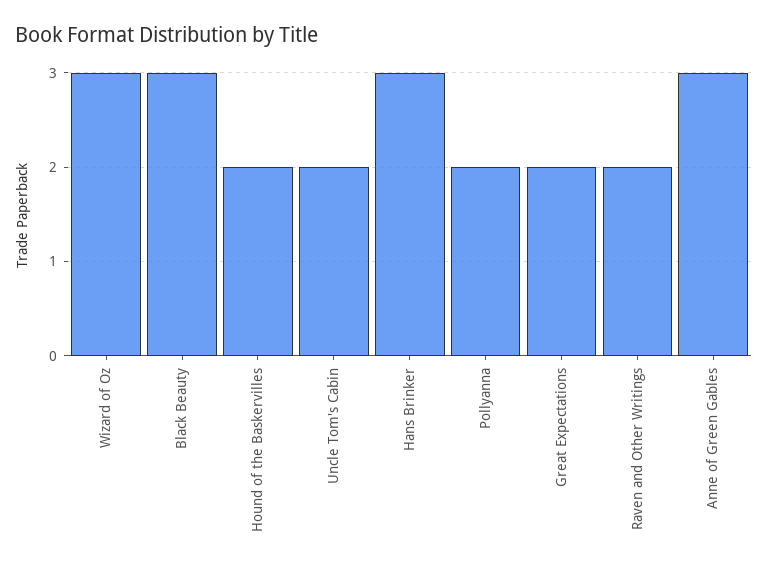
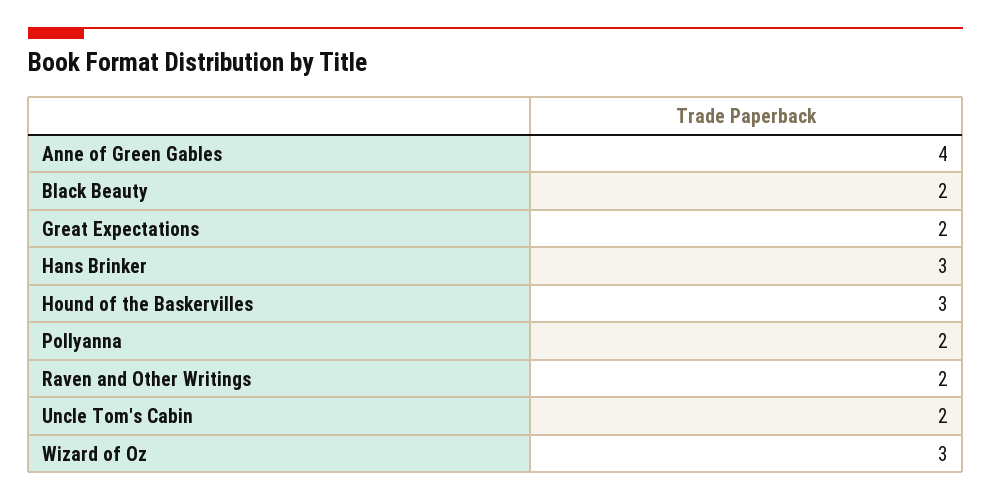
Black Beauty: 3 -> 2
Hound of the Baskervilles: 2 -> 3
Anne of Green Gables: 3 -> 4

